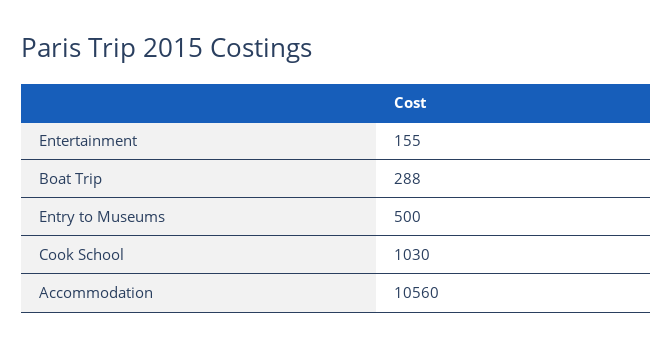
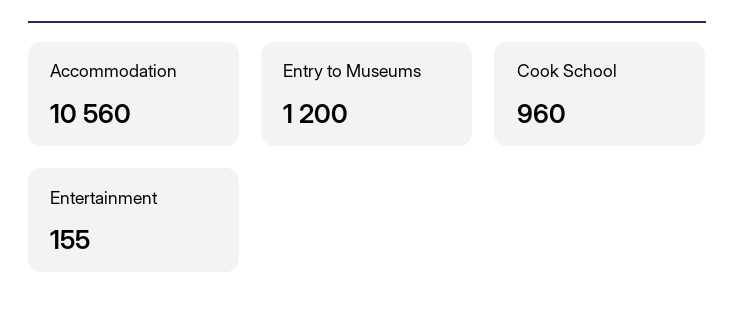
Boat Trip: 288 -> none
Entry to Museums: 500 -> 1200
Cook School: 1030 -> 960

